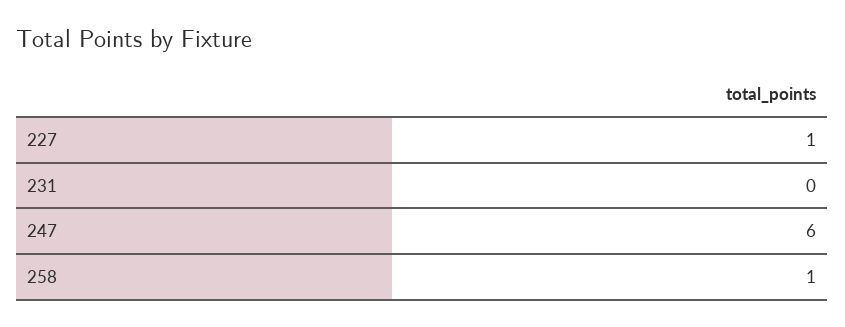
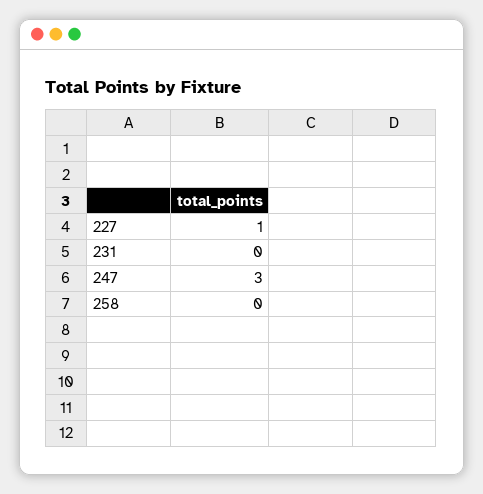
247: 6 -> 3
258: 1 -> 0

